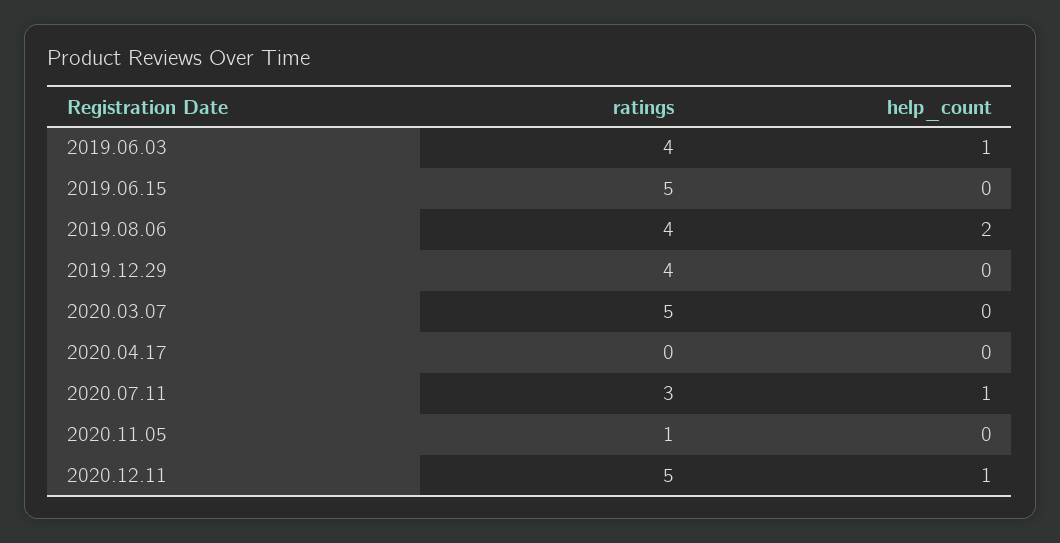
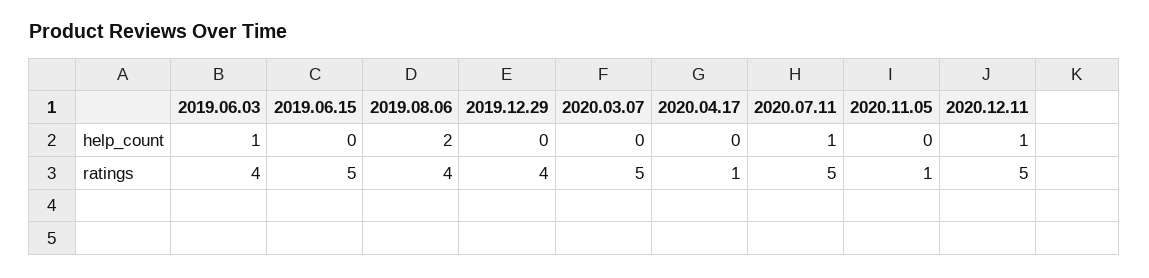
ratings, 2020.04.17: 0 -> 1
ratings, 2020.07.11: 3 -> 5

